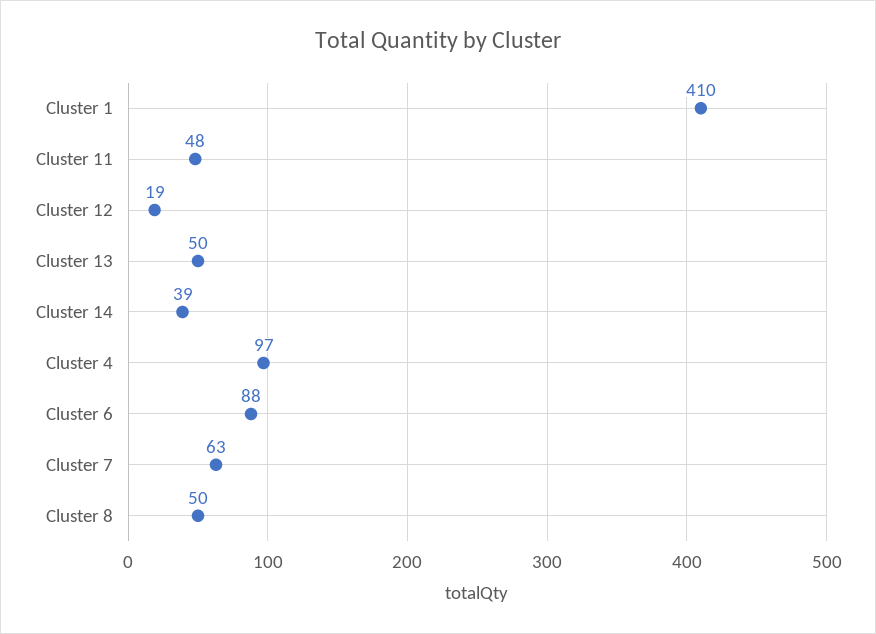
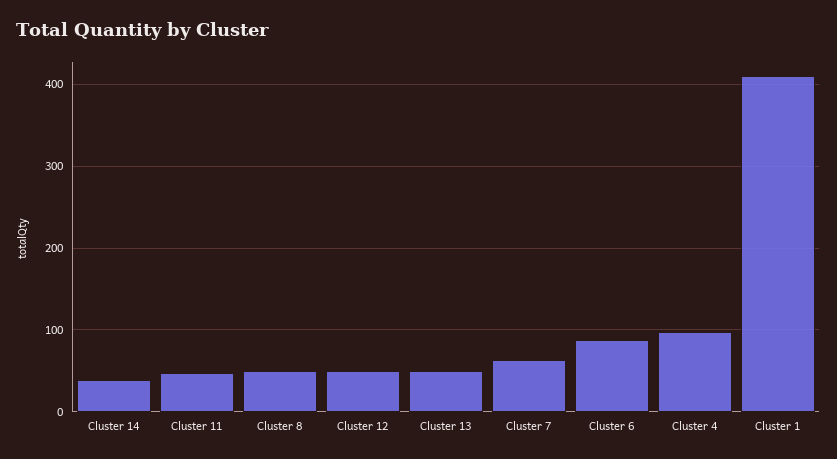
Cluster 12: 19 -> 50

